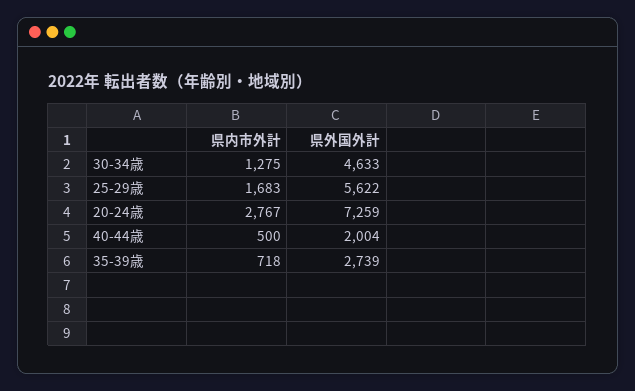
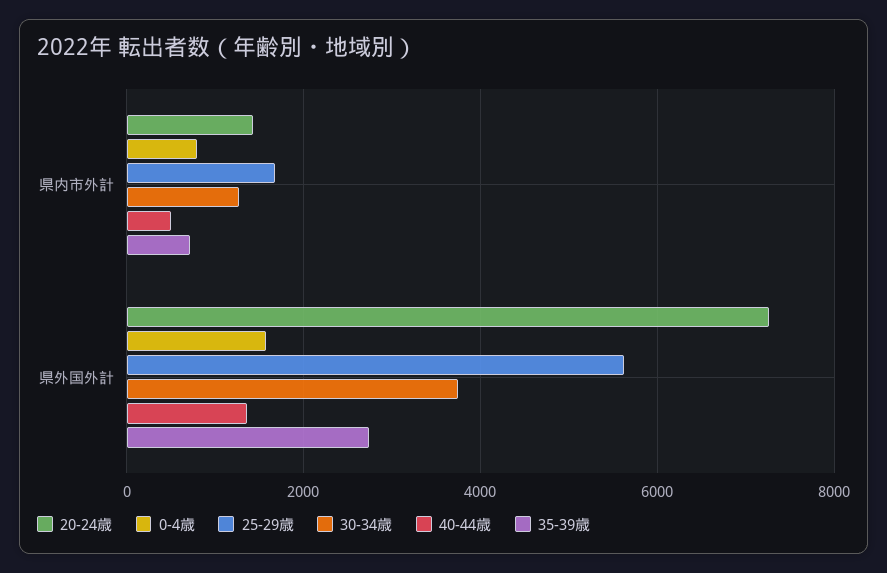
30-34歳, 県外国外計: 4633 -> 3800
20-24歳, 県内市外計: 2767 -> 1400
40-44歳, 県外国外計: 2004 -> 1400
0-4歳, 県内市外計: none -> 800
0-4歳, 県外国外計: none -> 1600

